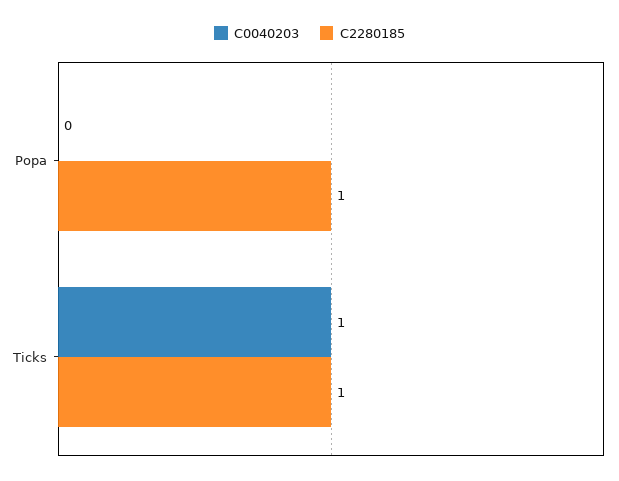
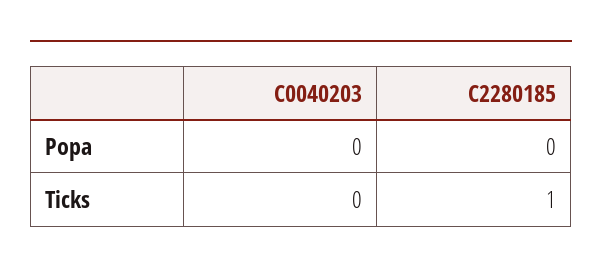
C2280185, Popa: 1 -> 0
C0040203, Ticks: 1 -> 0

